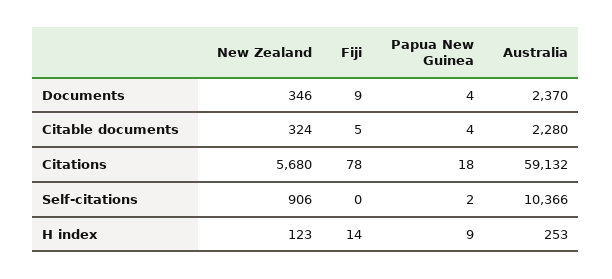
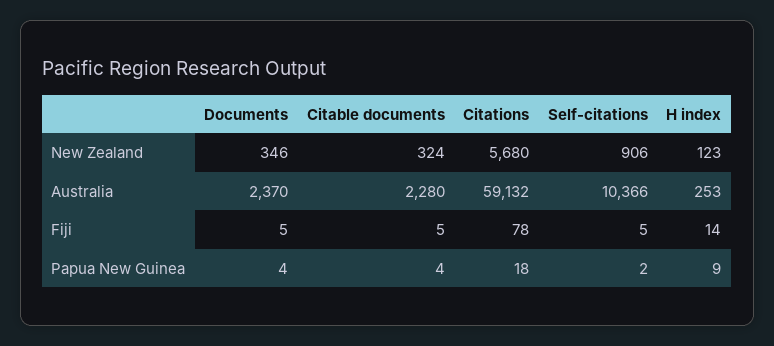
Fiji, Documents: 9 -> 5
Fiji, Self-citations: 0 -> 5

